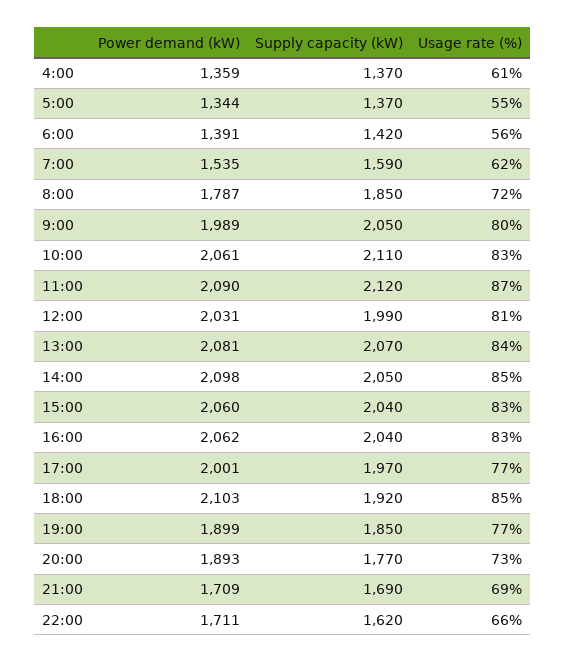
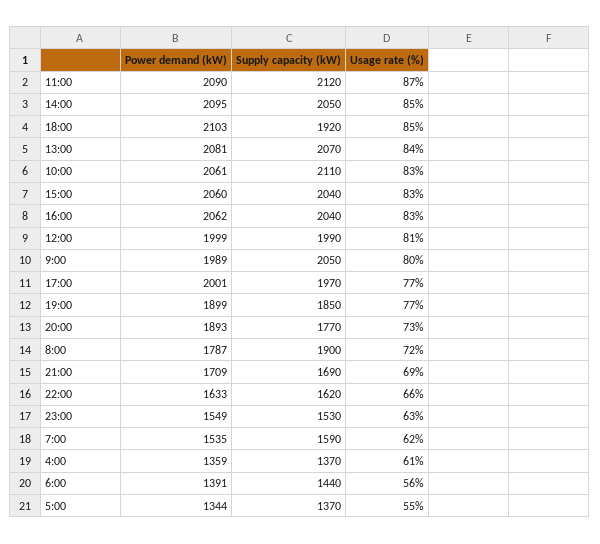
Supply capacity (kW), 6:00: 1420 -> 1440
Supply capacity (kW), 8:00: 1850 -> 1900
Power demand (kW), 12:00: 2031 -> 1999
Power demand (kW), 14:00: 2098 -> 2095
Power demand (kW), 22:00: 1711 -> 1633
Power demand (kW), 23:00: none -> 1549
Supply capacity (kW), 23:00: none -> 1530
Usage rate (%), 23:00: none -> 63

